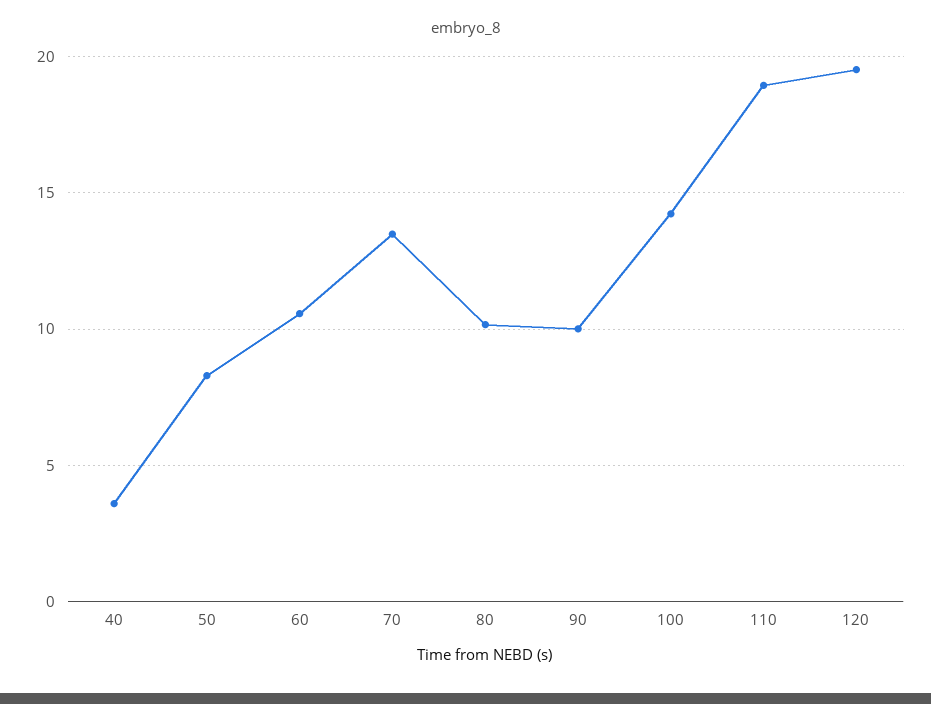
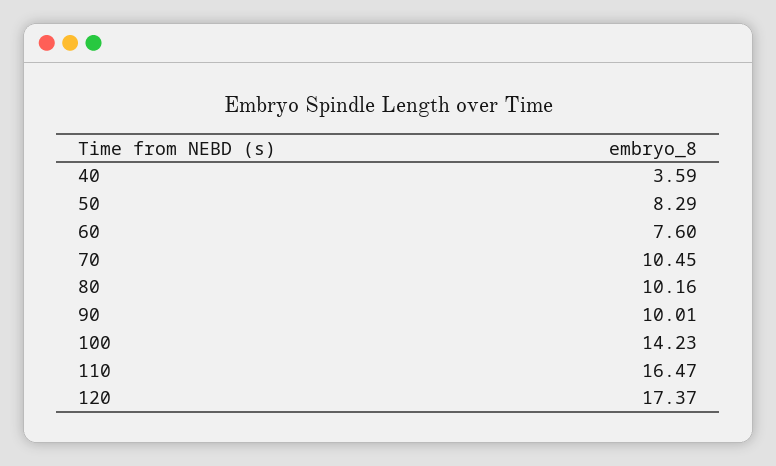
60: 10.5 -> 7.6
70: 13.5 -> 10.45
110: 19 -> 16.47
120: 19.5 -> 17.37

